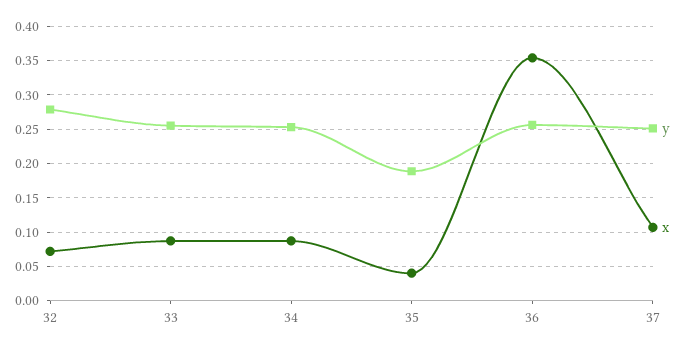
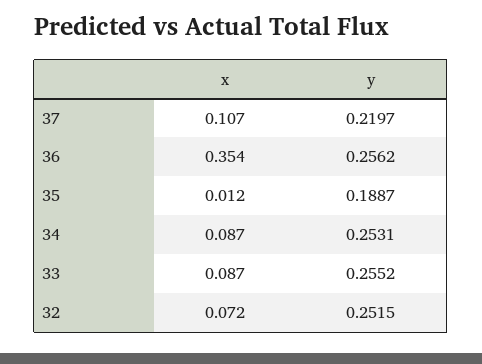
y, 32: 0.28 -> 0.2515
x, 35: 0.04 -> 0.012
y, 37: 0.25 -> 0.2197

